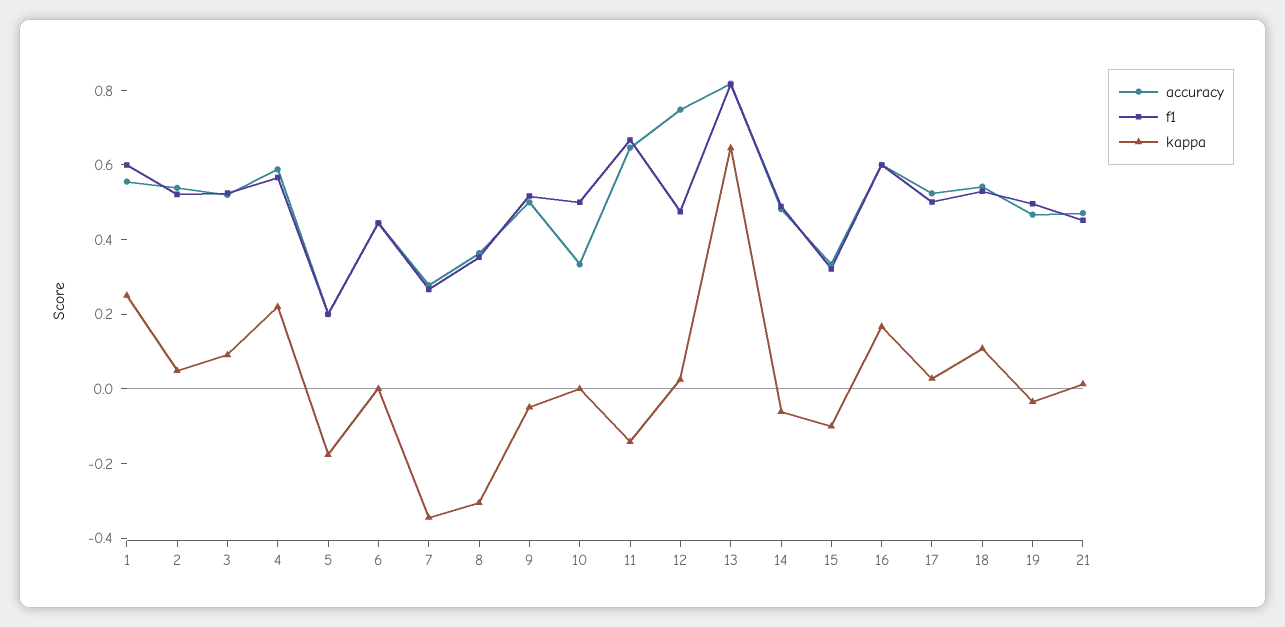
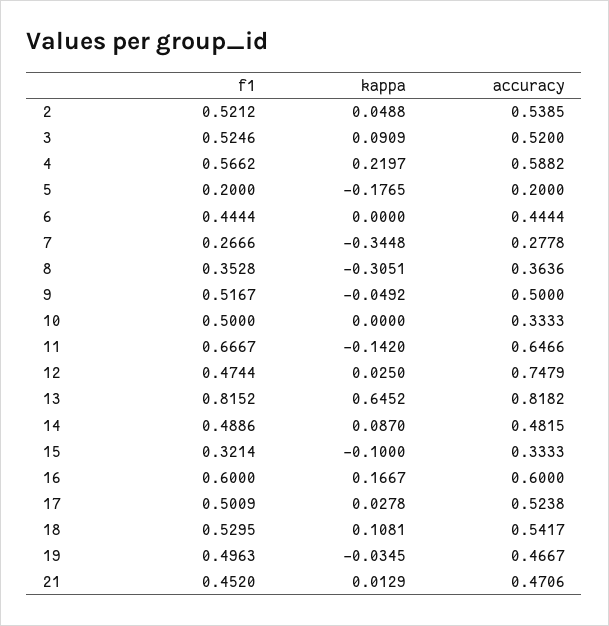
accuracy, 1: 0.55 -> none
f1, 1: 0.6 -> none
kappa, 1: 0.25 -> none
kappa, 14: -0.05 -> 0.087

